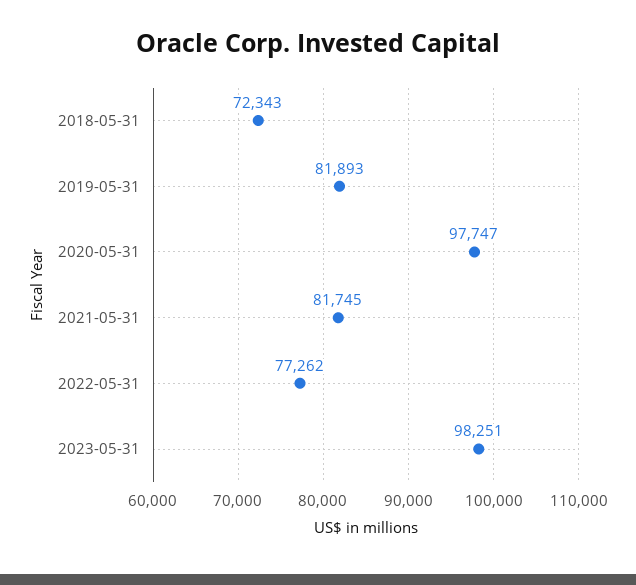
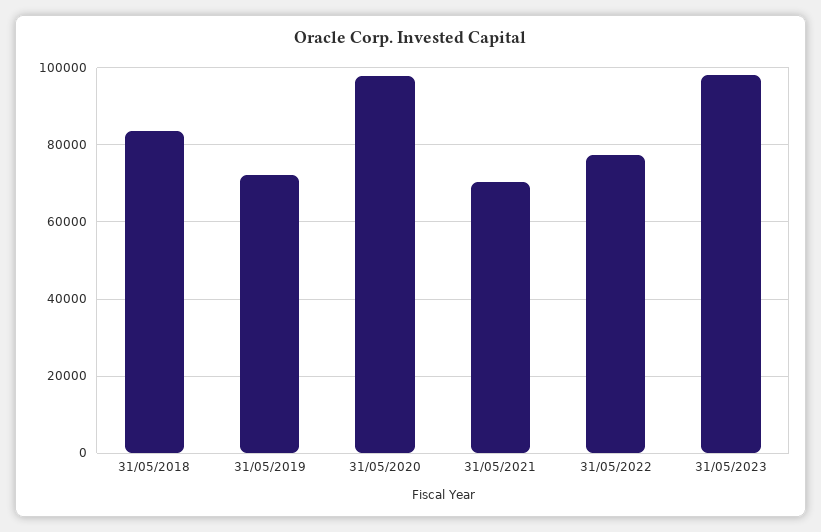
2018-05-31: 72343 -> 84000
2019-05-31: 81893 -> 72000
2021-05-31: 81745 -> 70000

